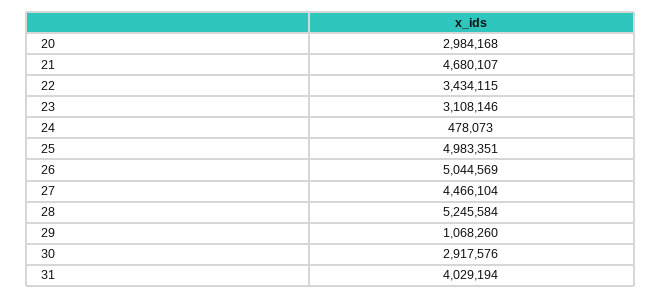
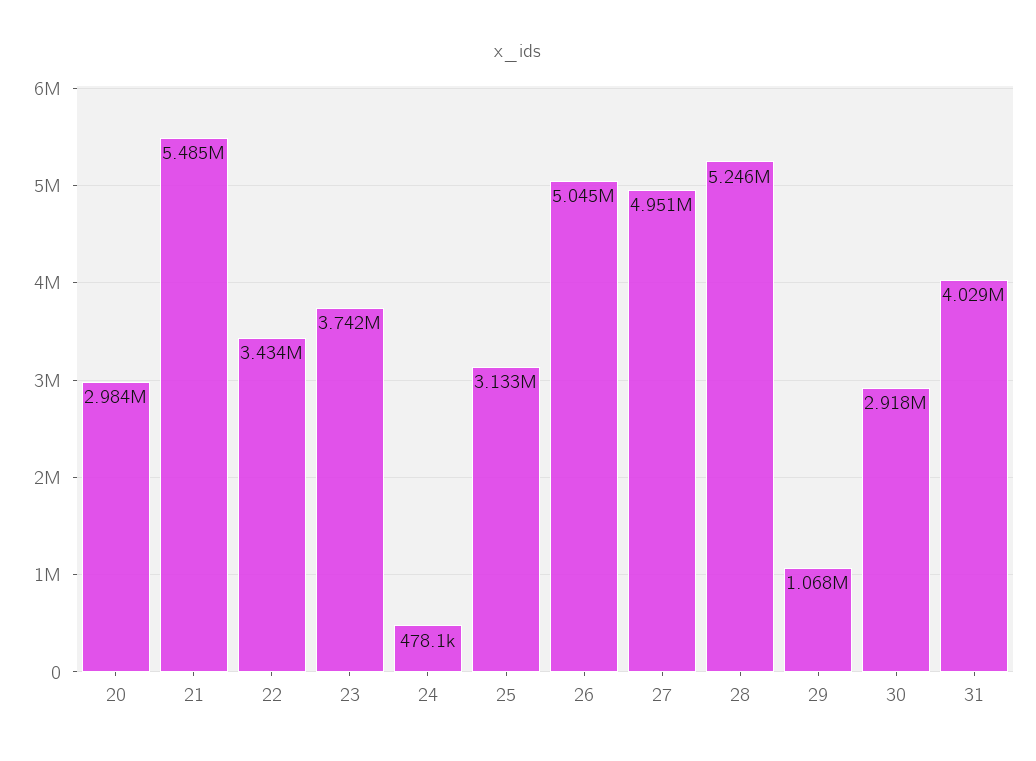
21: 4680107 -> 5485000
23: 3108146 -> 3742000
25: 4983351 -> 3133000
27: 4466104 -> 4951000

